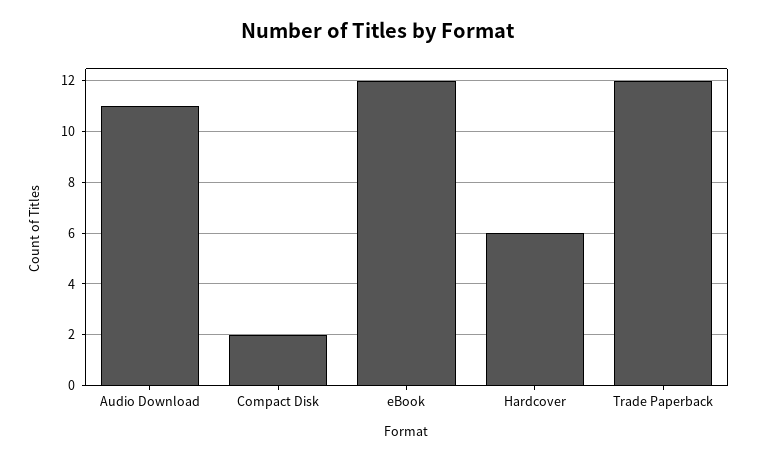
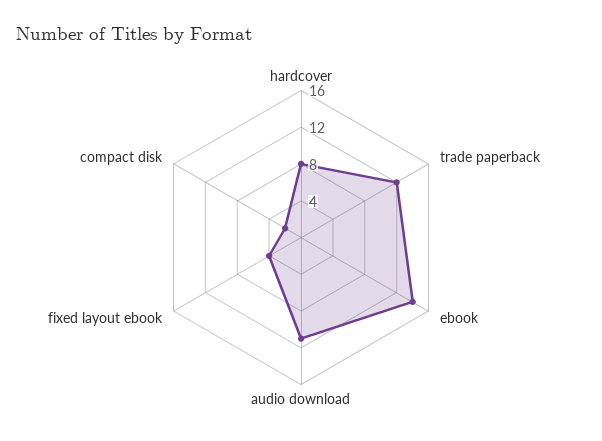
eBook: 12 -> 14
Hardcover: 6 -> 8
fixed layout ebook: none -> 4

